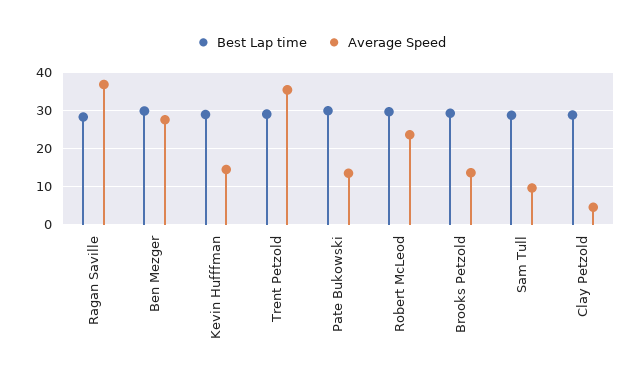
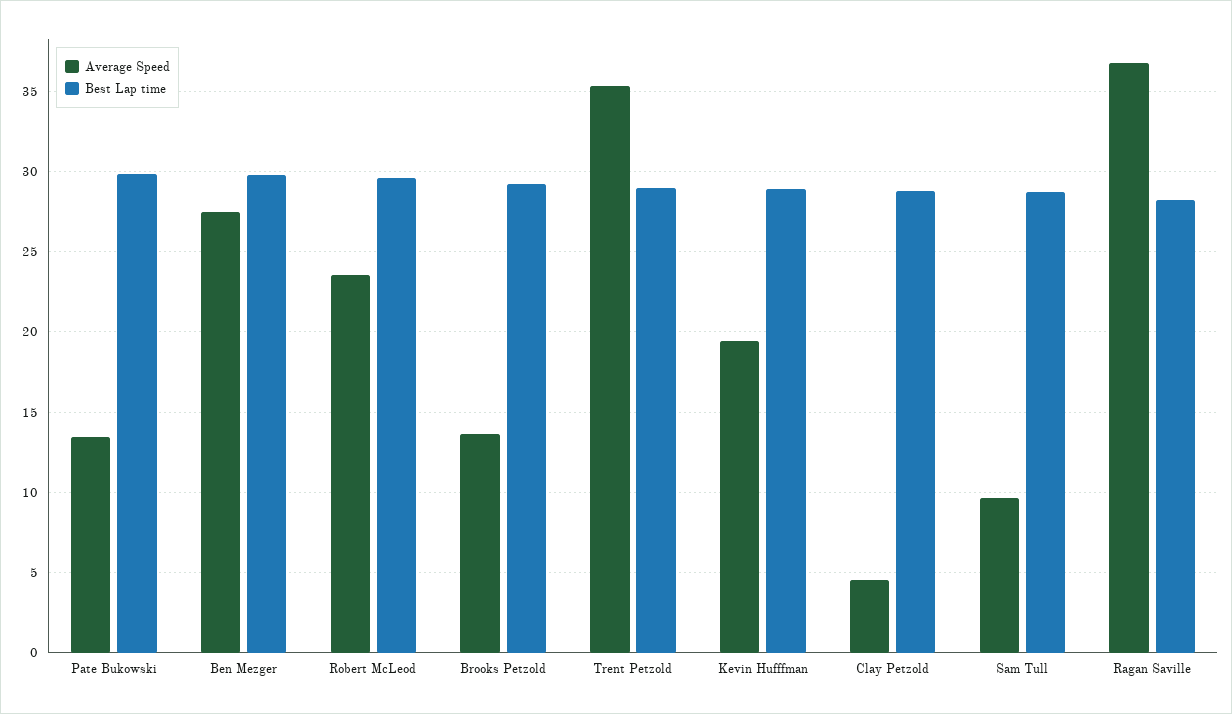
Average Speed, Kevin Hufffman: 14 -> 19.5

